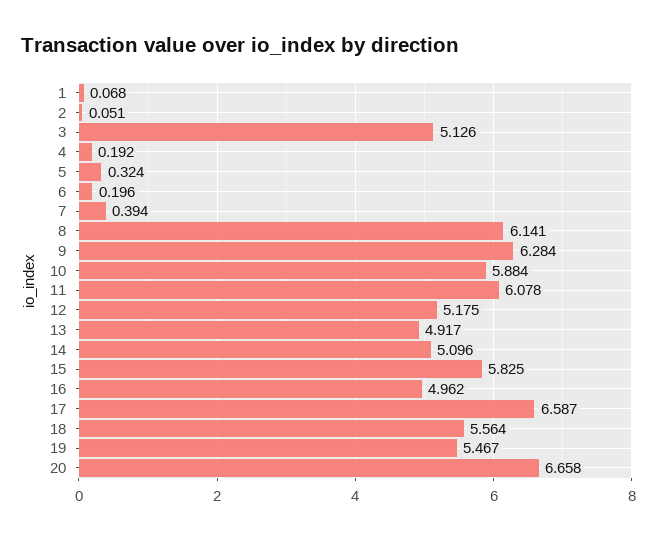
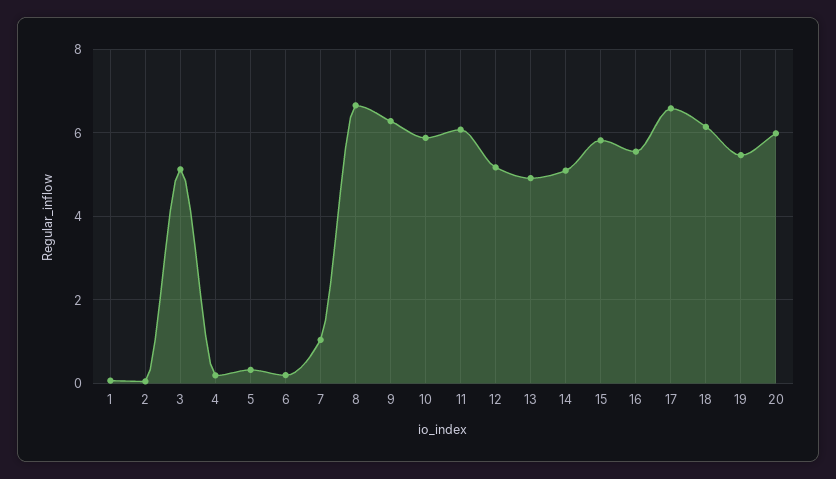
7: 0.394 -> 1
8: 6.141 -> 6.6
16: 4.962 -> 5.6
18: 5.564 -> 6.2
20: 6.658 -> 6

